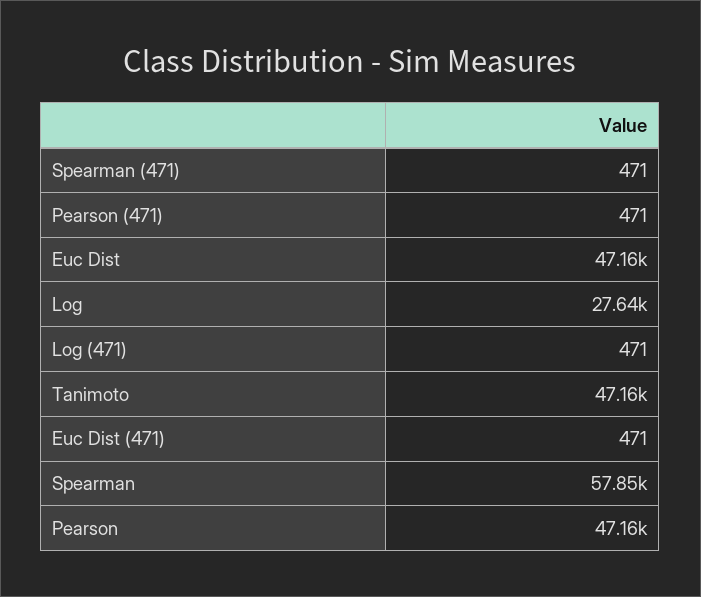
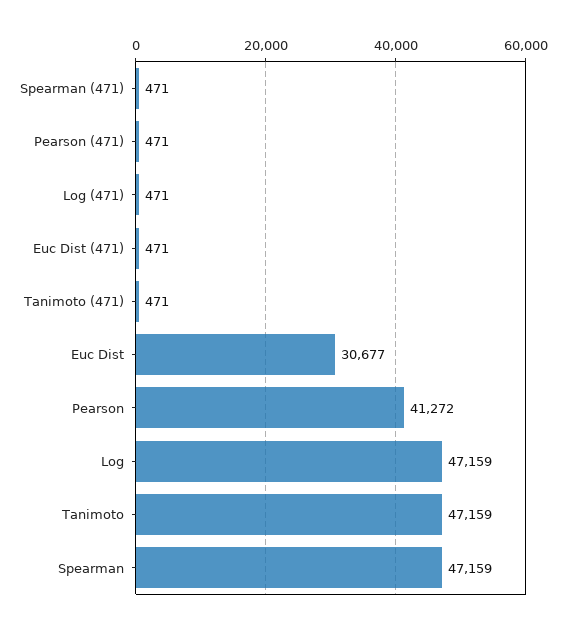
Euc Dist: 47160 -> 30677
Log: 27640 -> 47159
Spearman: 57850 -> 47159
Pearson: 47160 -> 41272
Tanimoto (471): none -> 471

